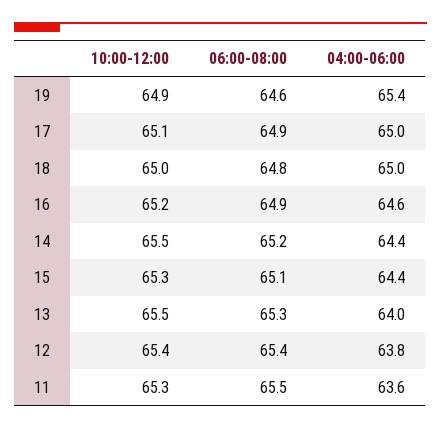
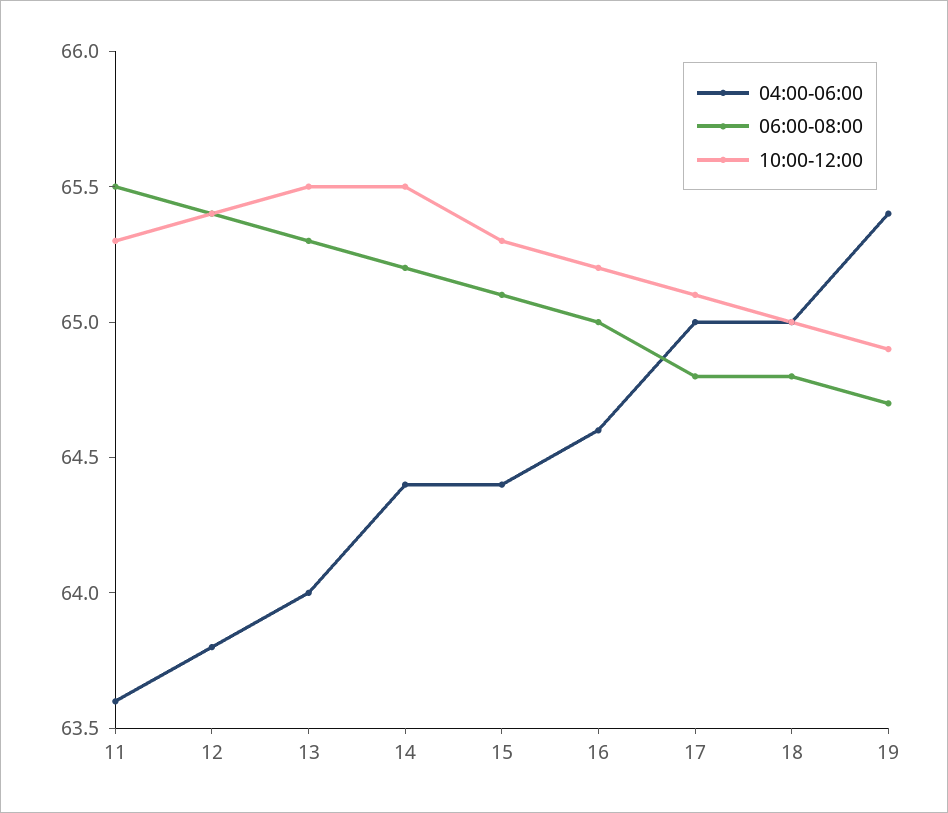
06:00-08:00, 19: 64.6 -> 64.7
06:00-08:00, 17: 64.9 -> 64.8
06:00-08:00, 16: 64.9 -> 65

